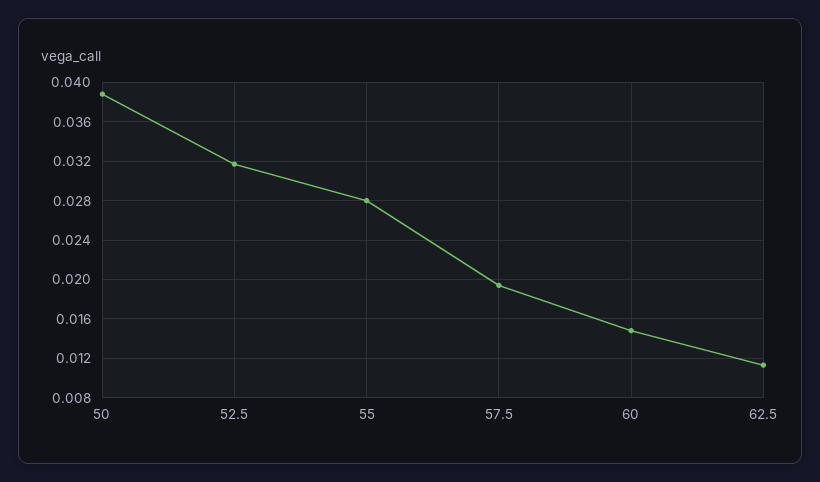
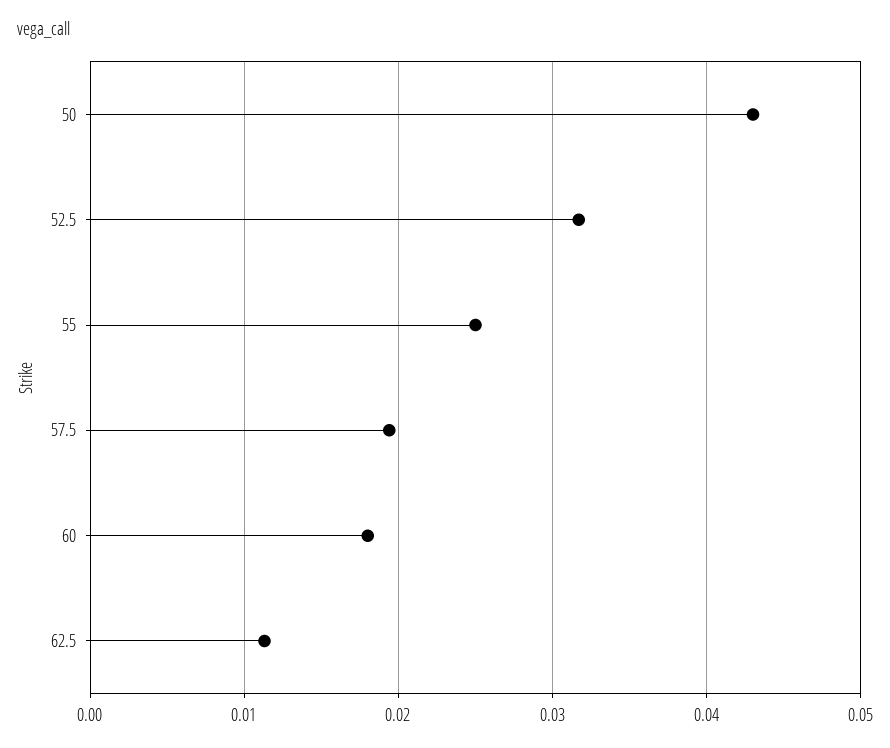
50: 0.039 -> 0.043
55: 0.028 -> 0.025
60: 0.015 -> 0.018

